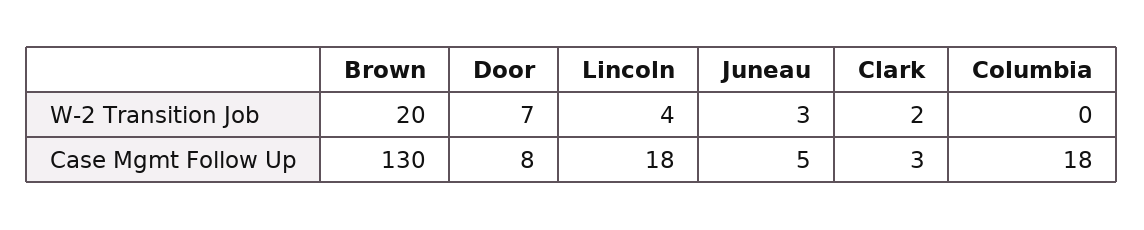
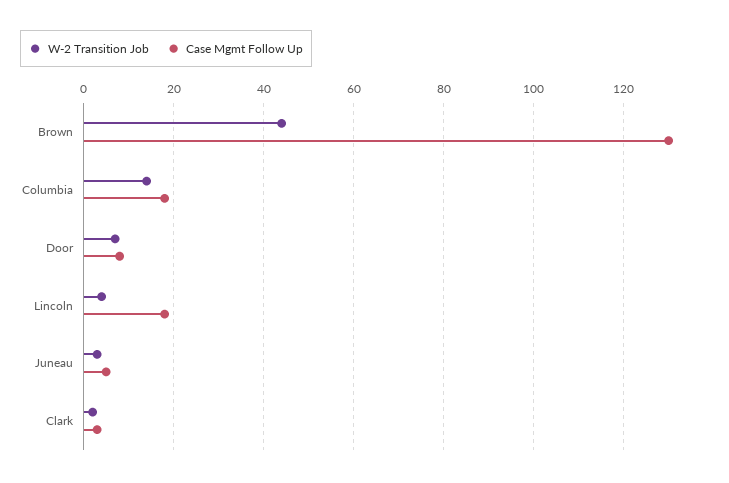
W-2 Transition Job, Brown: 20 -> 45
W-2 Transition Job, Columbia: 0 -> 15

